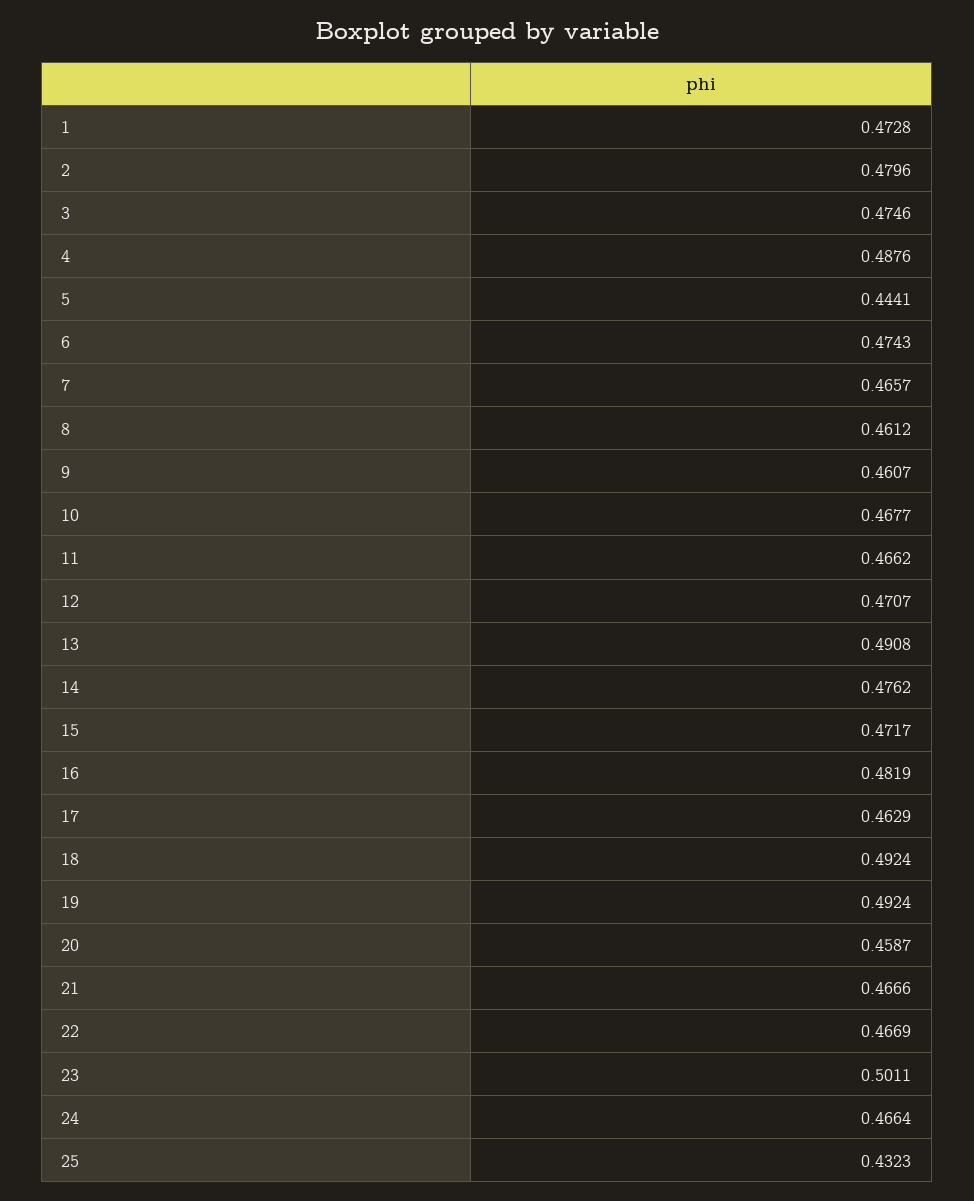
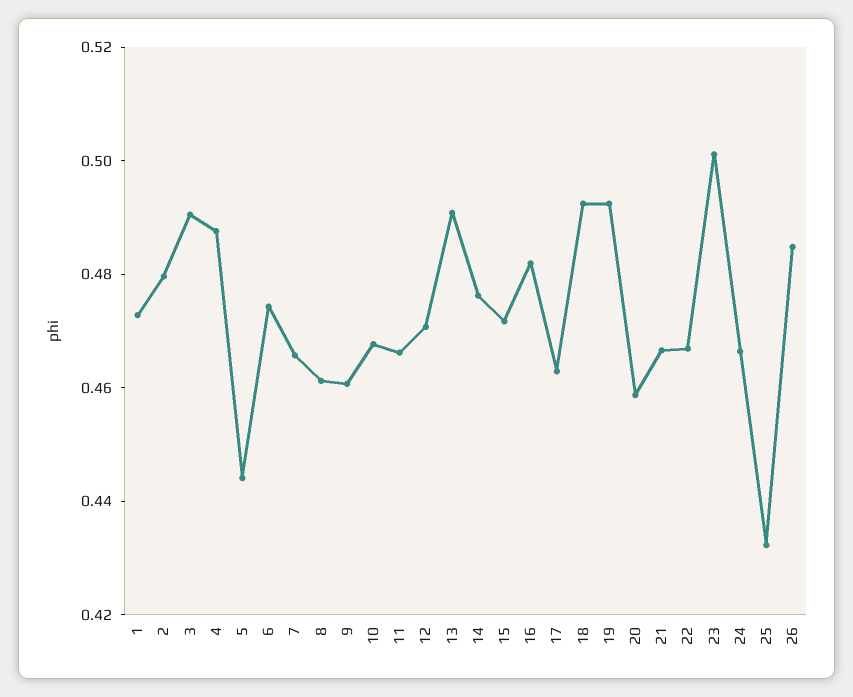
3: 0.4746 -> 0.49
26: none -> 0.485

